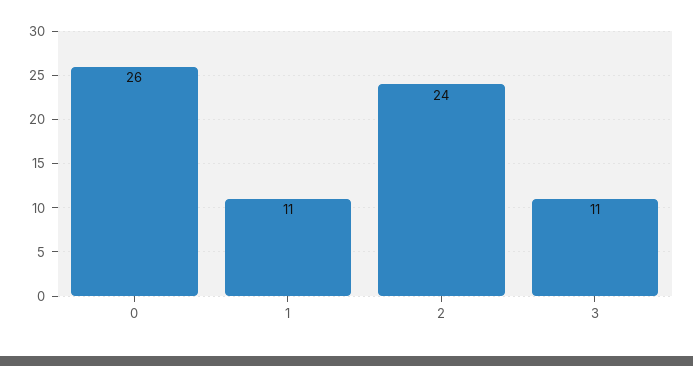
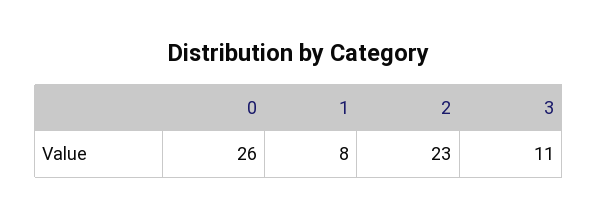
1: 11 -> 8
2: 24 -> 23

